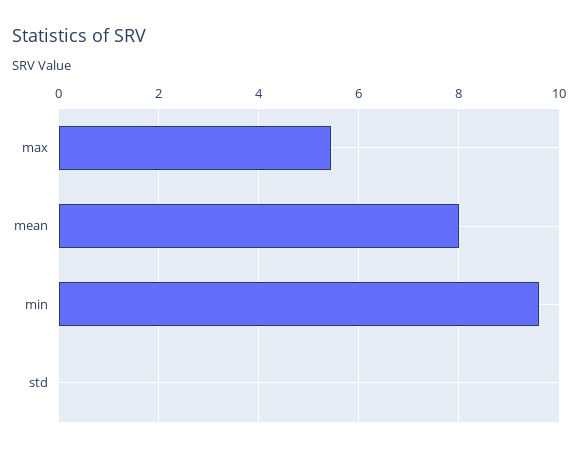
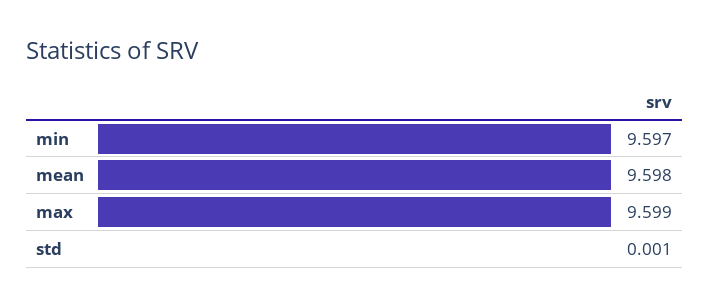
max: 5.4 -> 9.599
mean: 8 -> 9.598

